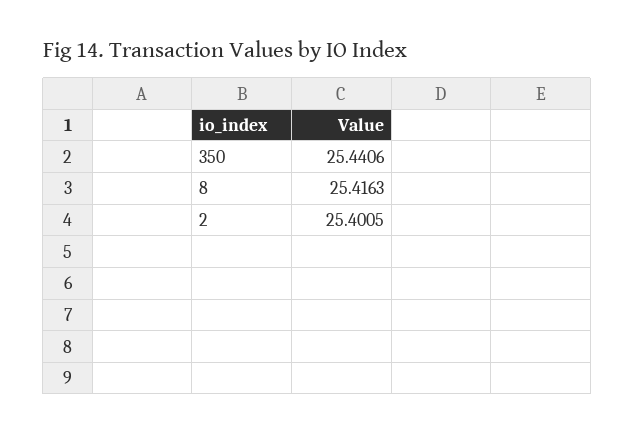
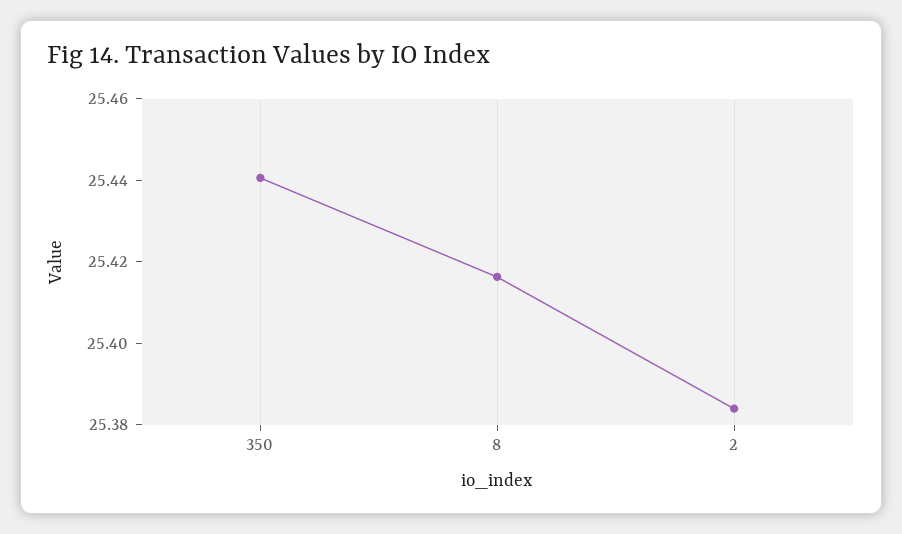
2: 25.4005 -> 25.385

